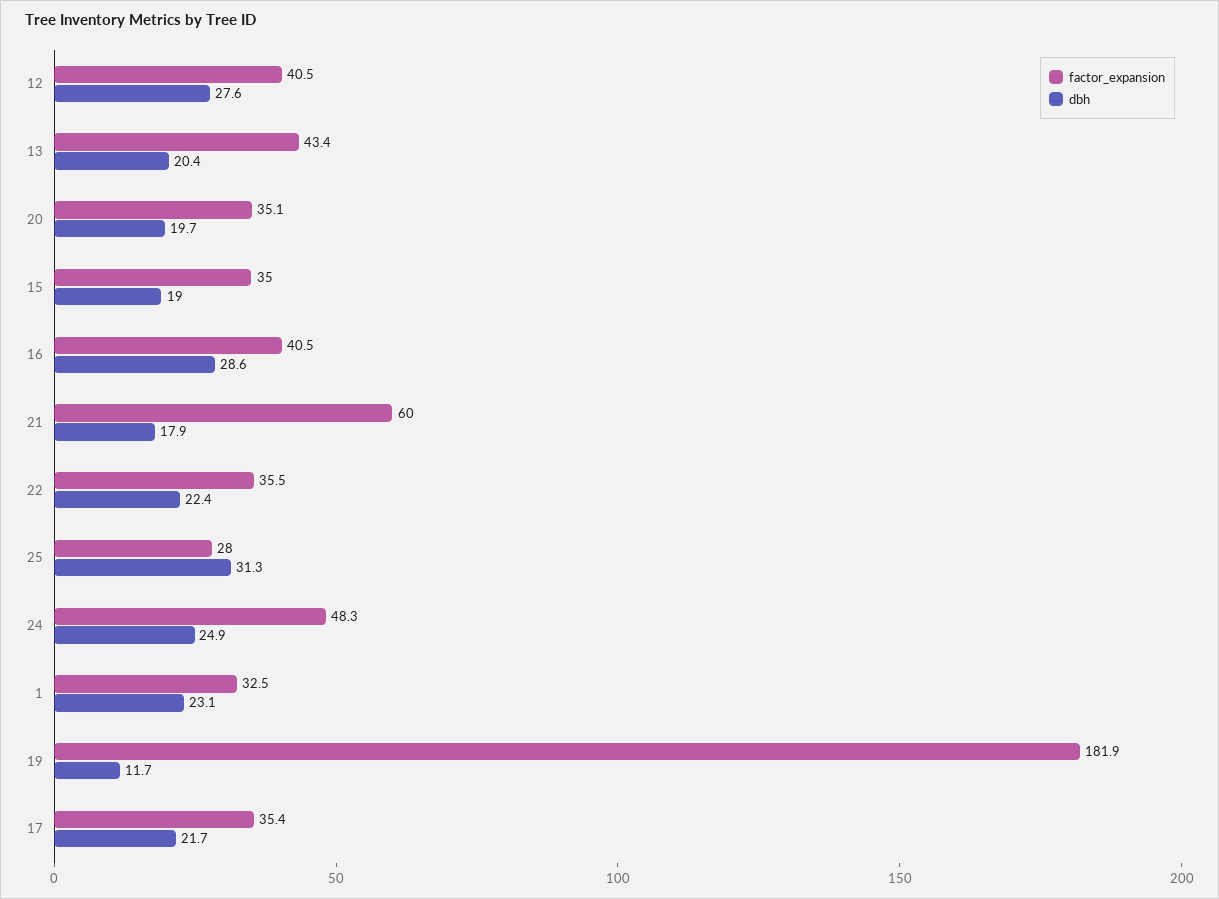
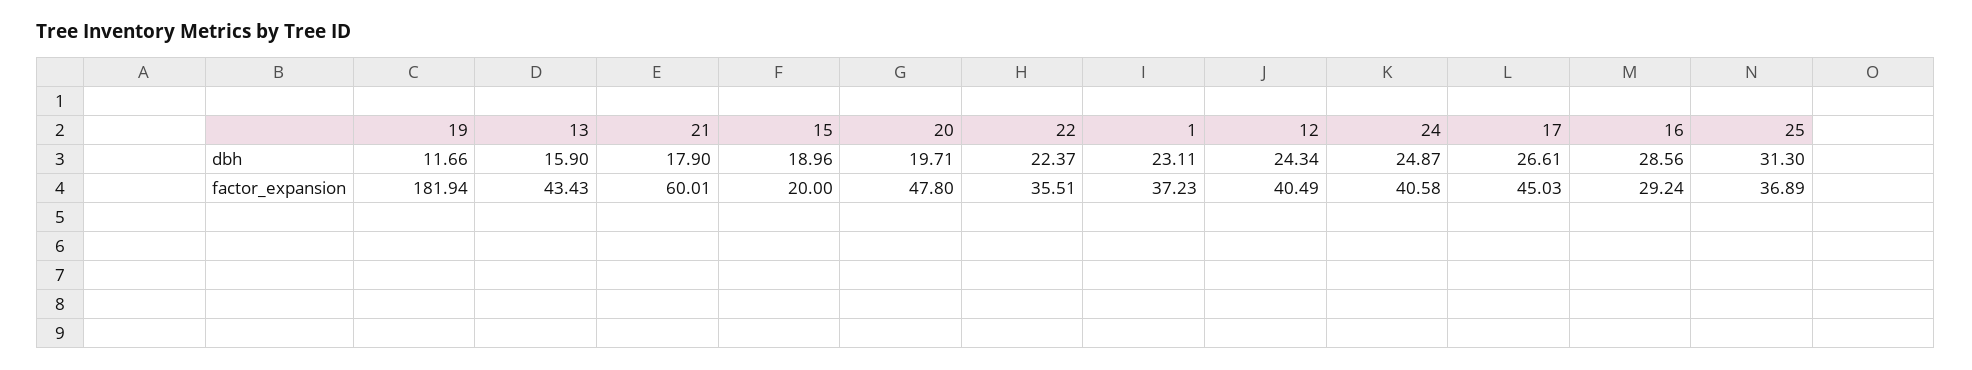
dbh, 12: 27.6 -> 24.34
dbh, 13: 20.4 -> 15.9
factor_expansion, 20: 35.1 -> 47.8
factor_expansion, 15: 35 -> 20
factor_expansion, 16: 40.5 -> 29.24
factor_expansion, 25: 28 -> 36.89
factor_expansion, 24: 48.3 -> 40.58
factor_expansion, 1: 32.5 -> 37.23
factor_expansion, 17: 35.4 -> 45.03
dbh, 17: 21.7 -> 26.61

